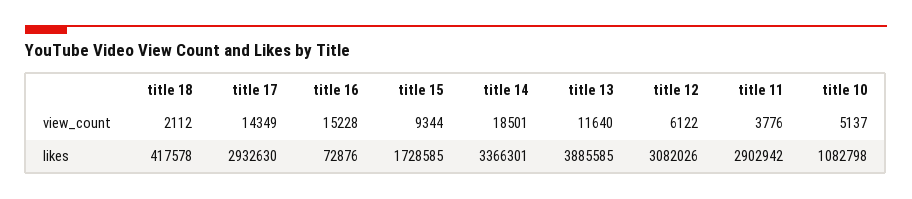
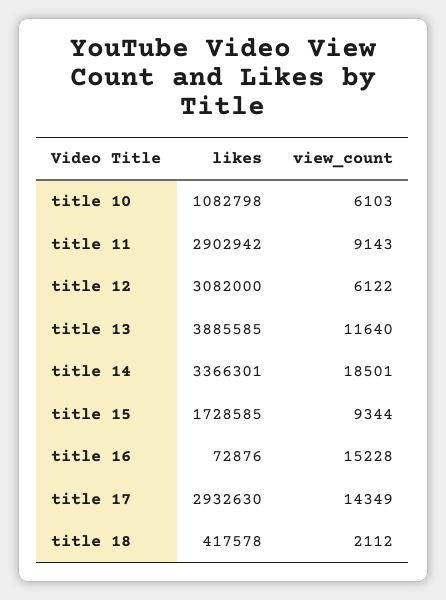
title 11, view_count: 3776 -> 9143
title 10, view_count: 5137 -> 6103
title 12, likes: 3082026 -> 3082000

